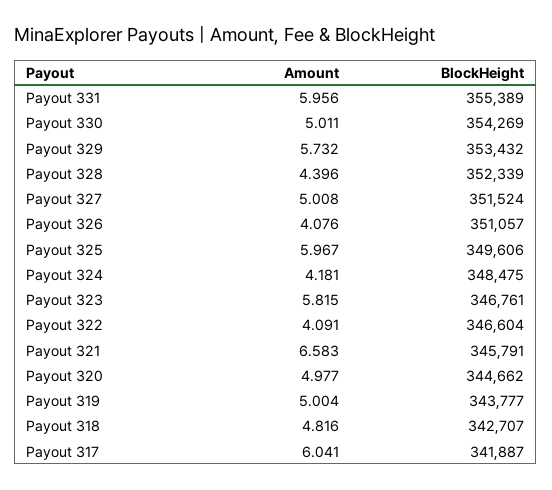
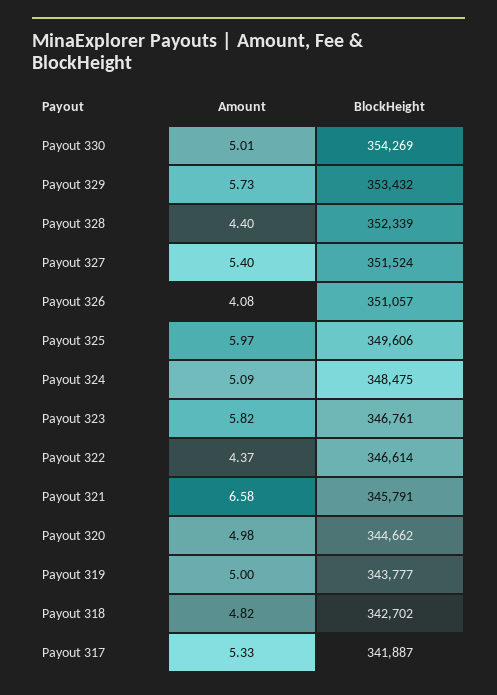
Amount, Payout 331: 5.956 -> none
BlockHeight, Payout 331: 355389 -> none
Amount, Payout 327: 5.008 -> 5.4
Amount, Payout 324: 4.181 -> 5.09
Amount, Payout 322: 4.091 -> 4.37
BlockHeight, Payout 322: 346604 -> 346614
BlockHeight, Payout 318: 342707 -> 342702
Amount, Payout 317: 6.041 -> 5.33

